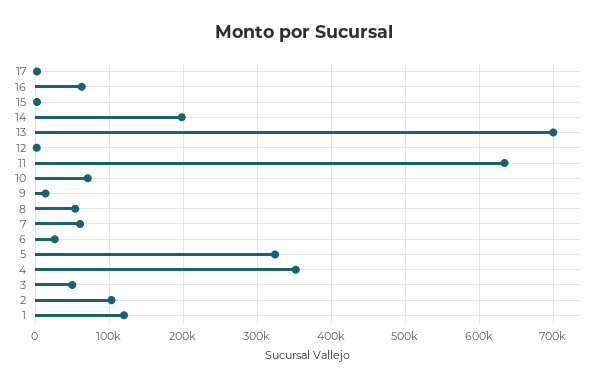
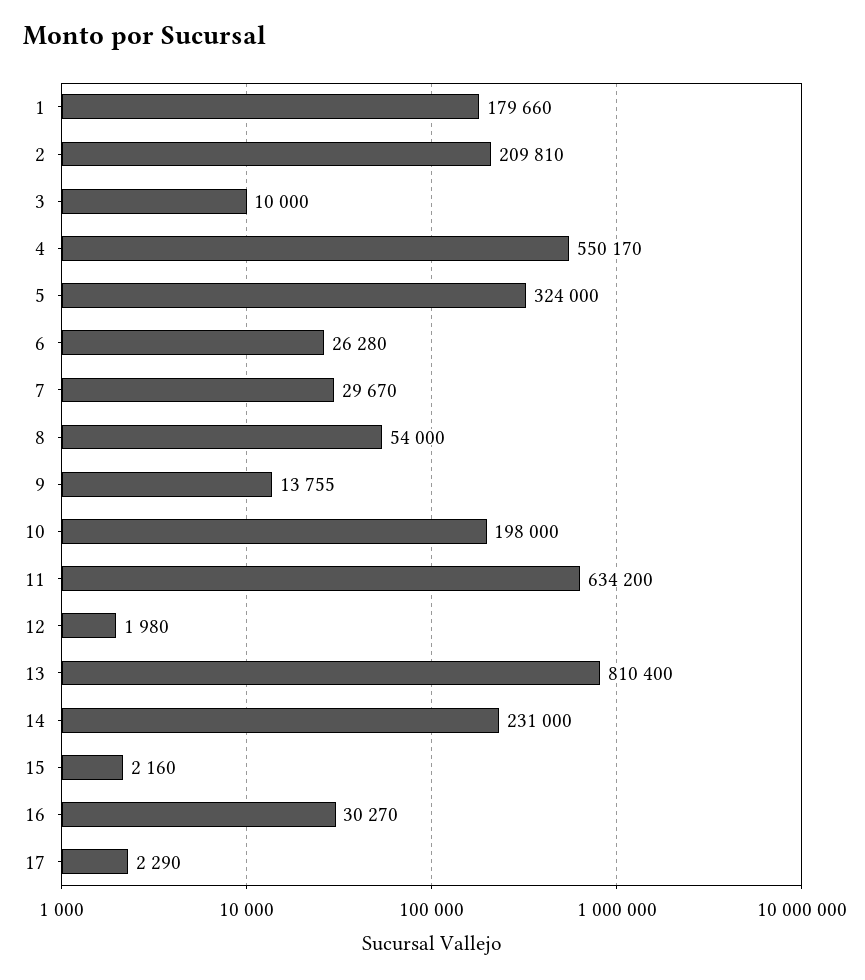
16: 60000 -> 30270
14: 200000 -> 231000
13: 700000 -> 810400
10: 70000 -> 198000
7: 60000 -> 29670
4: 350000 -> 550170
3: 50000 -> 10000
2: 100000 -> 209810
1: 120000 -> 179660

